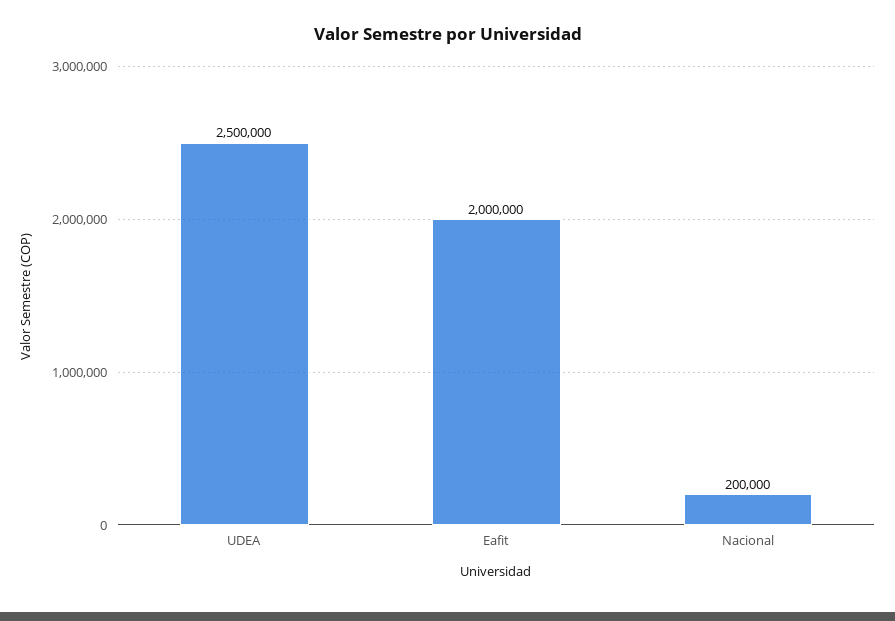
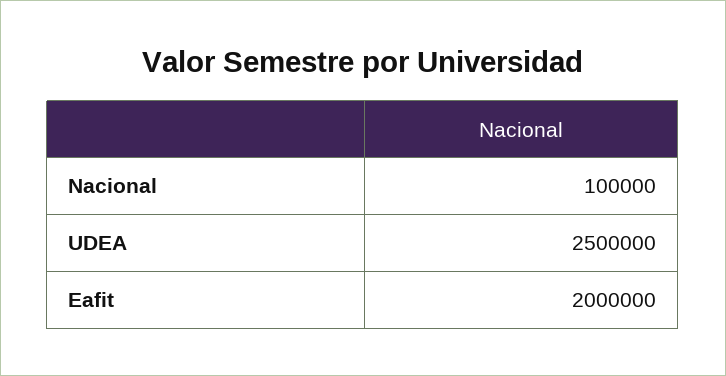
Nacional: 200000 -> 100000

